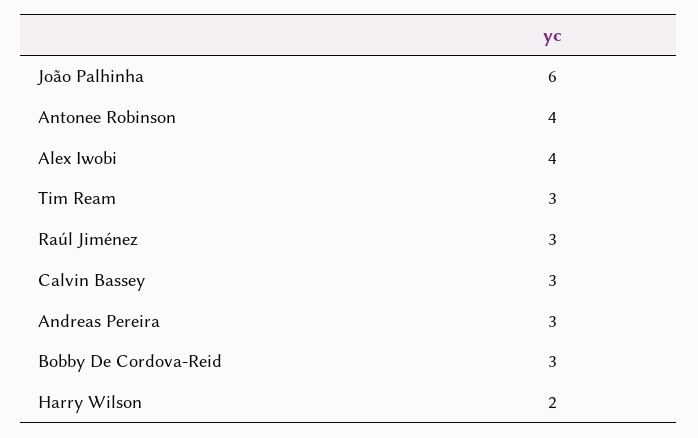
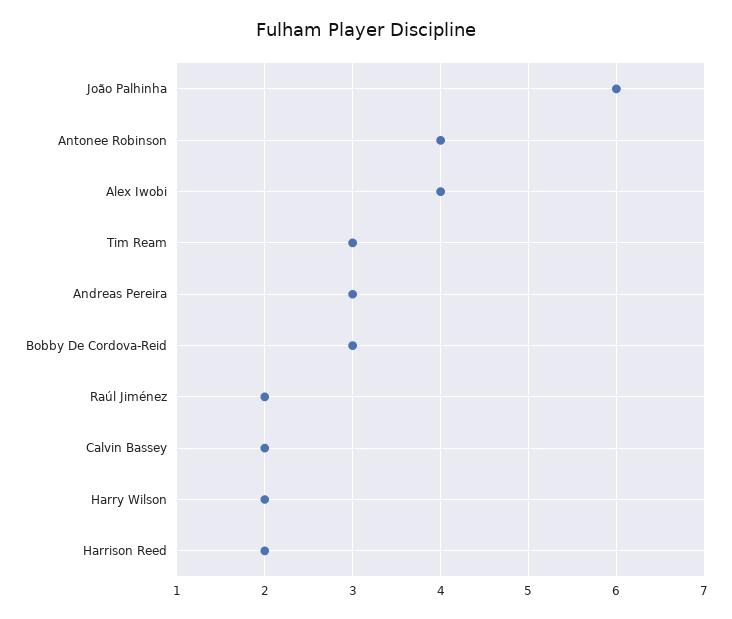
Raúl Jiménez: 3 -> 2
Calvin Bassey: 3 -> 2
Harrison Reed: none -> 2

